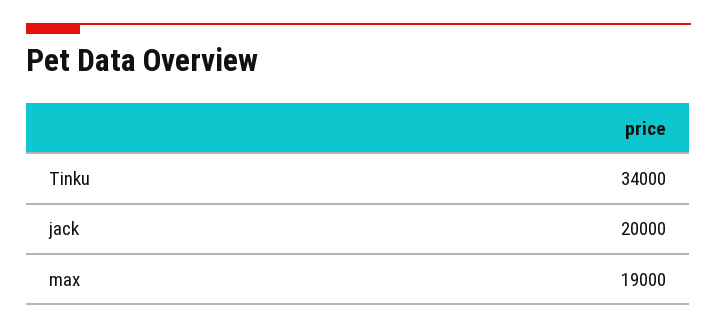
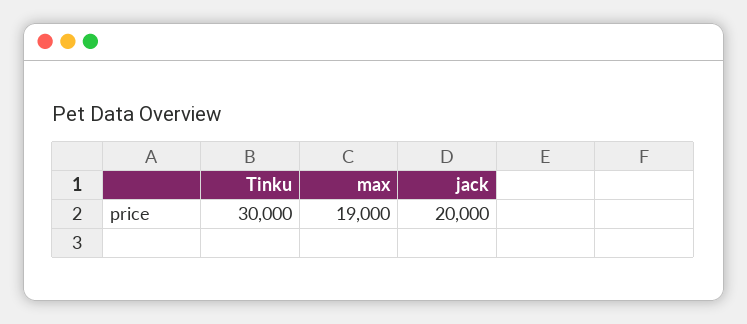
Tinku: 34000 -> 30000

